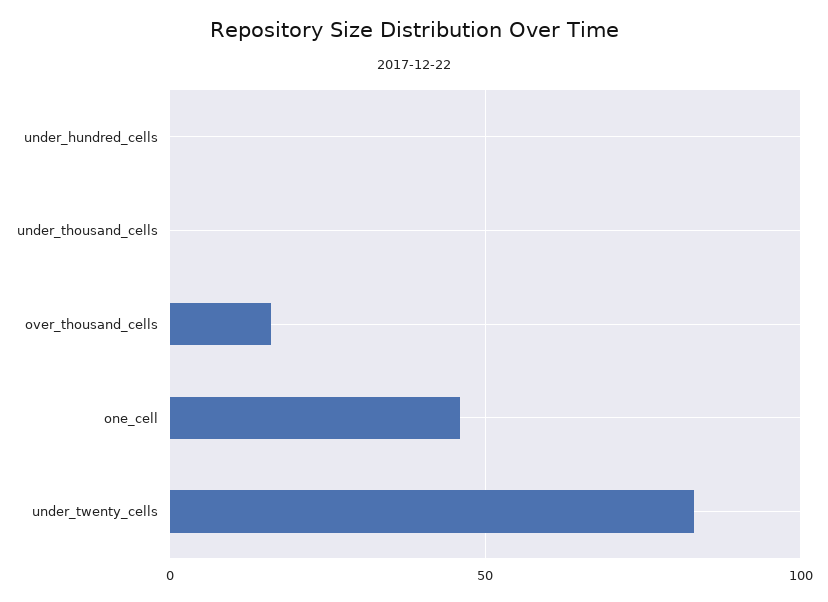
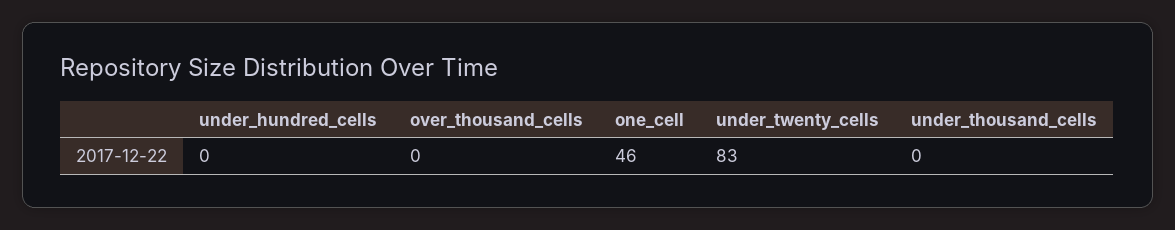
over_thousand_cells: 15 -> 0

